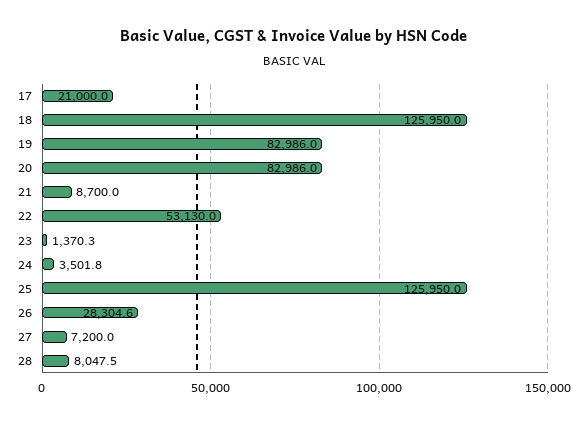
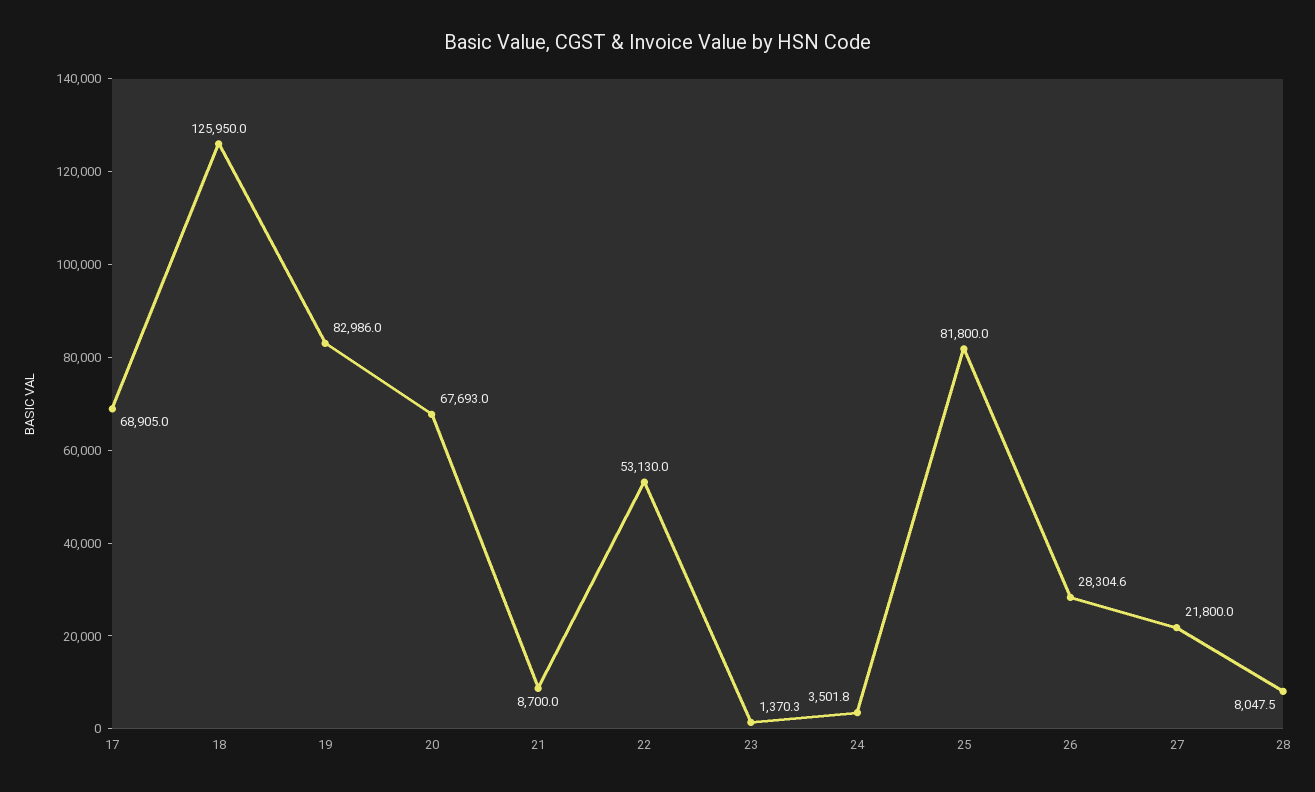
17: 21000 -> 68905
20: 82986 -> 67693
25: 125950 -> 81800
27: 7200 -> 21800

